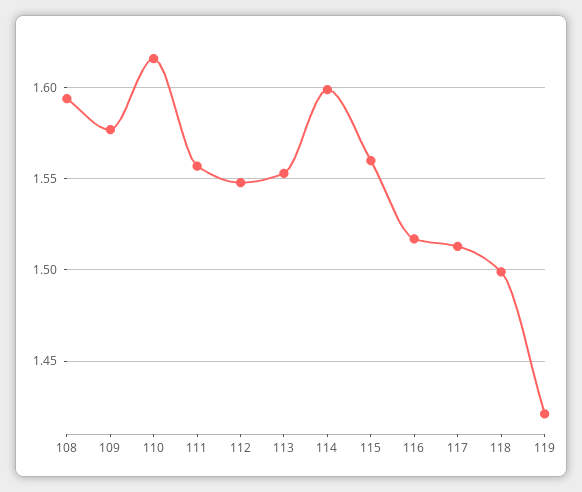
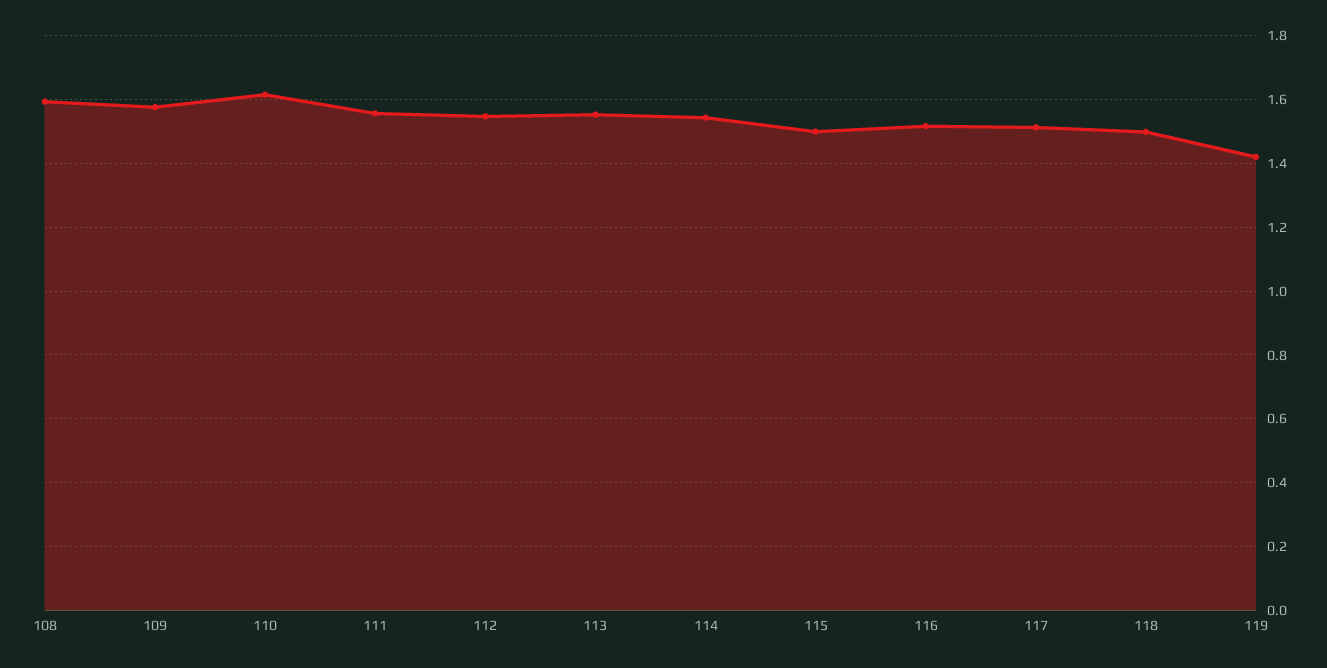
114: 1.6 -> 1.54
115: 1.56 -> 1.5

